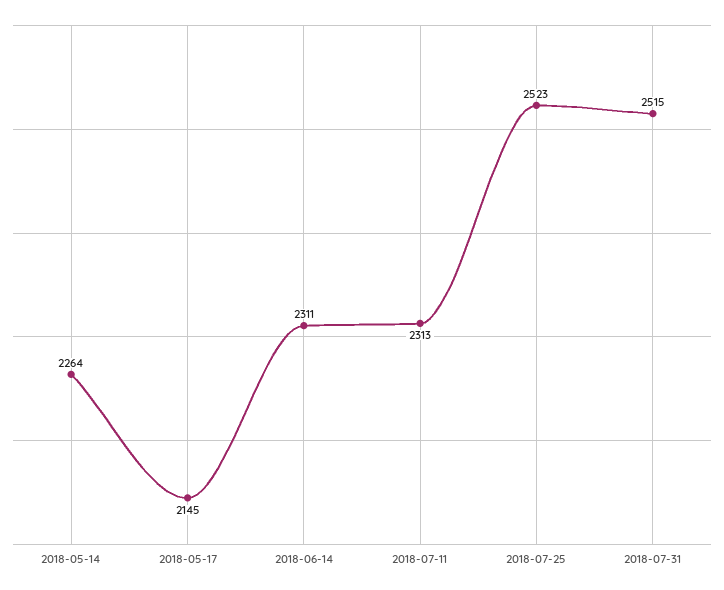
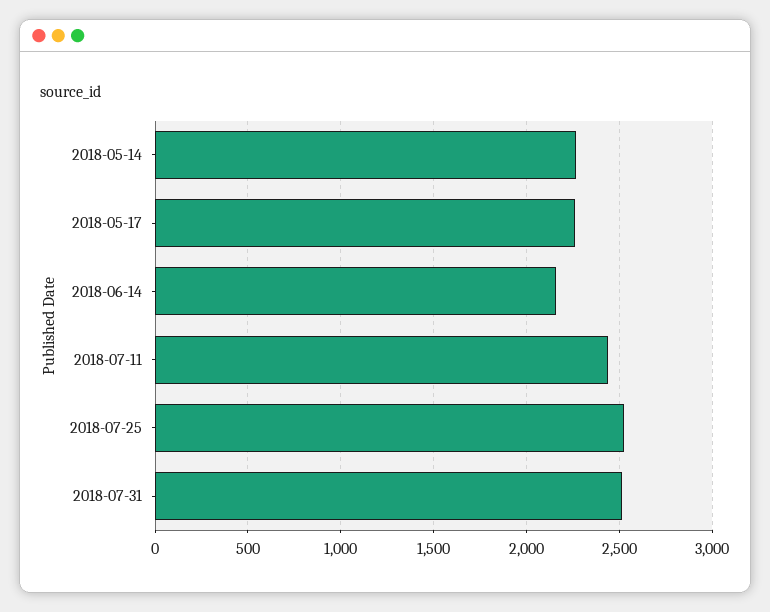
2018-05-17: 2145 -> 2250
2018-06-14: 2311 -> 2150
2018-07-11: 2313 -> 2450

